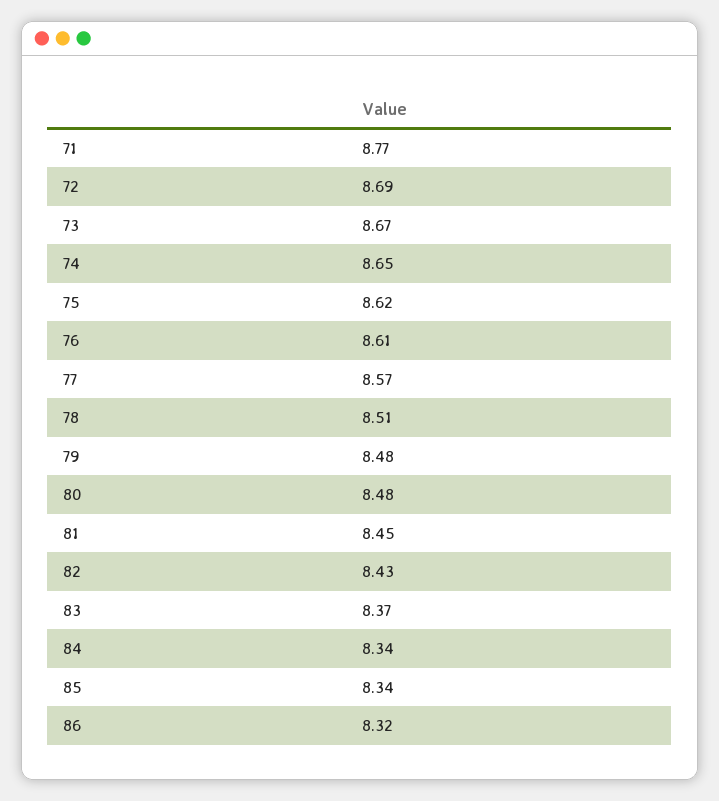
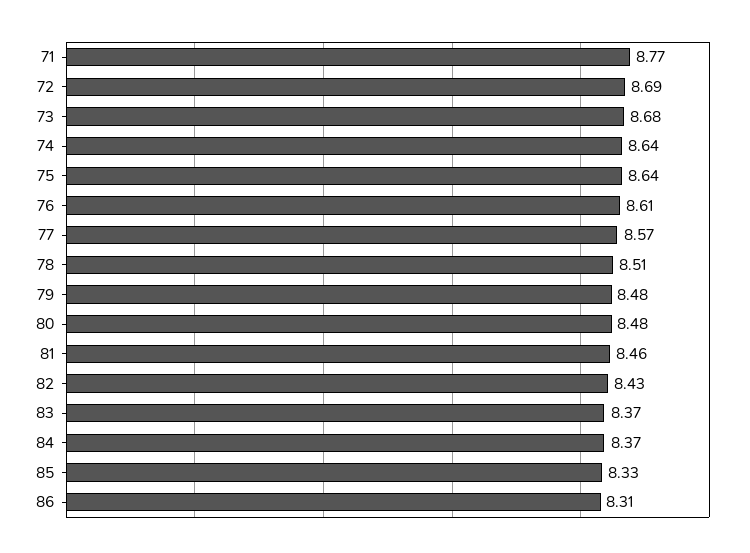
73: 8.67 -> 8.68
74: 8.65 -> 8.64
75: 8.62 -> 8.64
81: 8.45 -> 8.46
84: 8.34 -> 8.37
85: 8.34 -> 8.33
86: 8.32 -> 8.31

